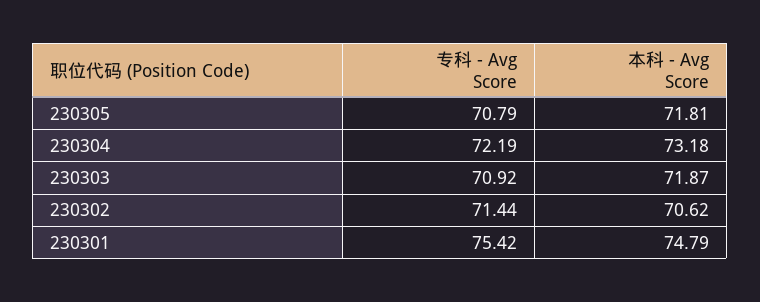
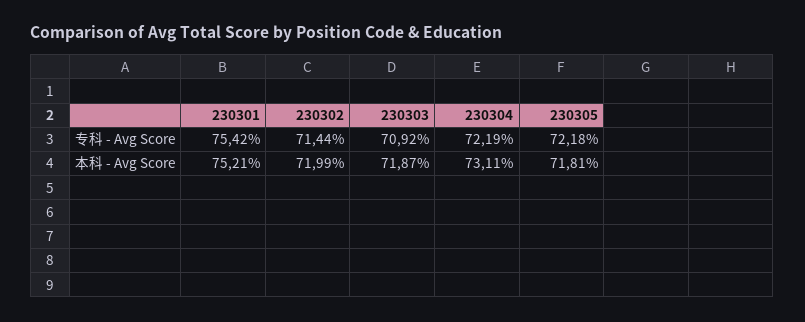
专科 - Avg Score, 230305: 70.79 -> 72.18
本科 - Avg Score, 230304: 73.18 -> 73.11
本科 - Avg Score, 230302: 70.62 -> 71.99
本科 - Avg Score, 230301: 74.79 -> 75.21

